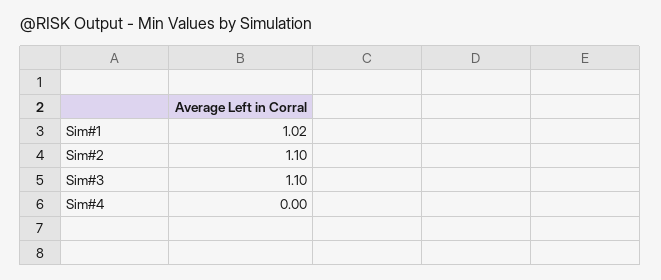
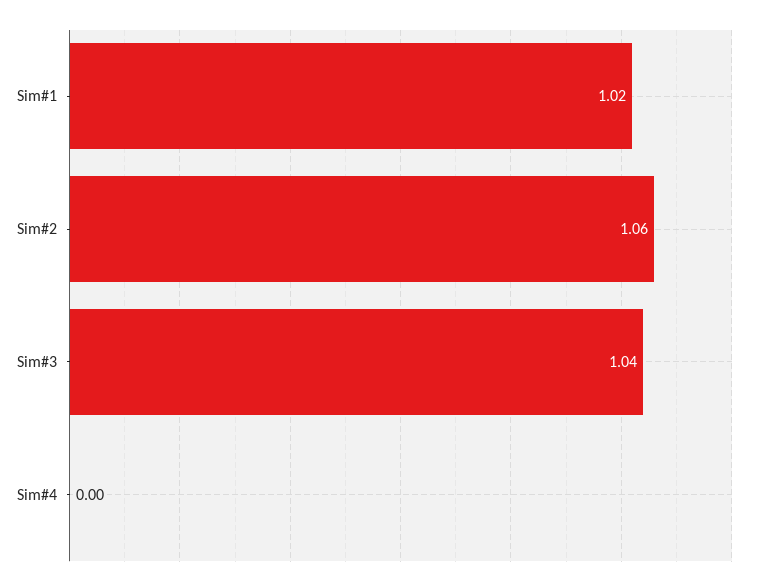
Sim#2: 1.1 -> 1.06
Sim#3: 1.1 -> 1.04

